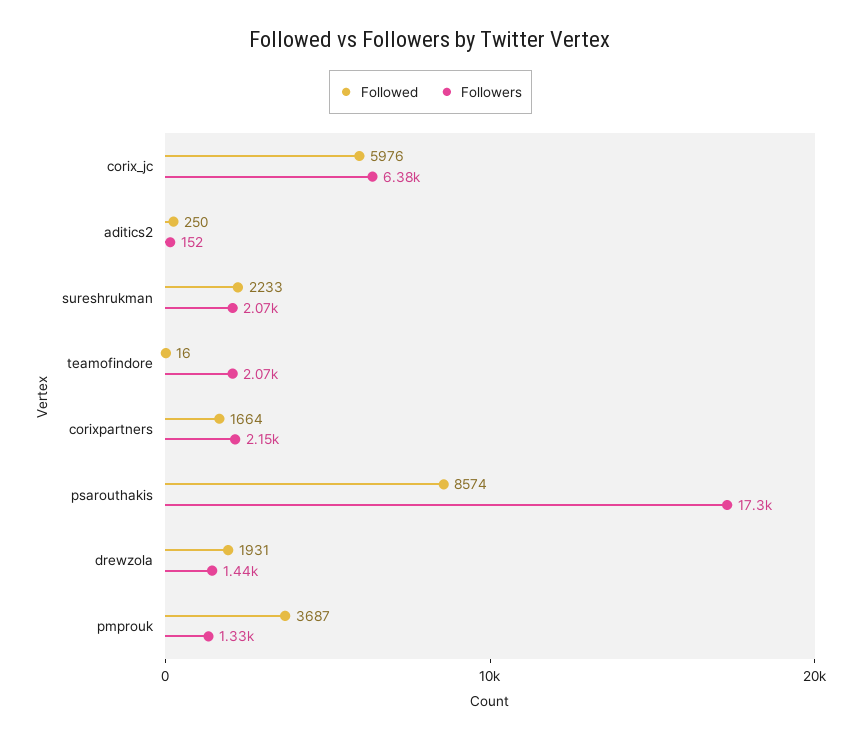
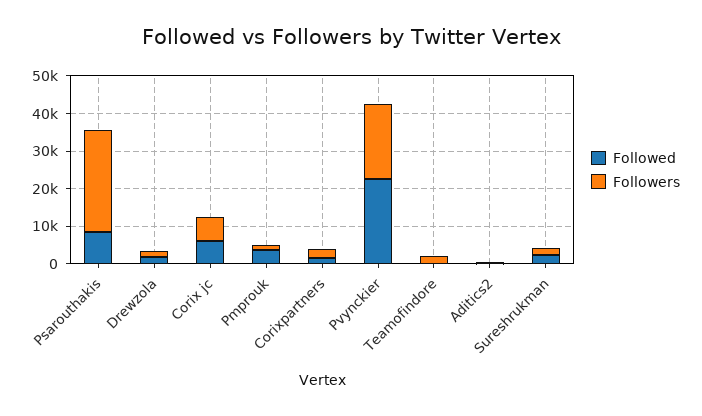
Followers, psarouthakis: 17300 -> 27500
Followed, Pvynckier: none -> 22500
Followers, Pvynckier: none -> 20000

